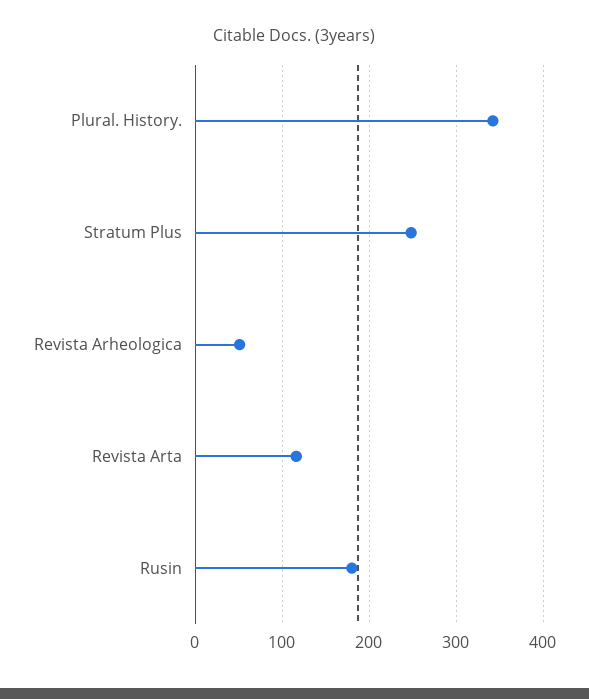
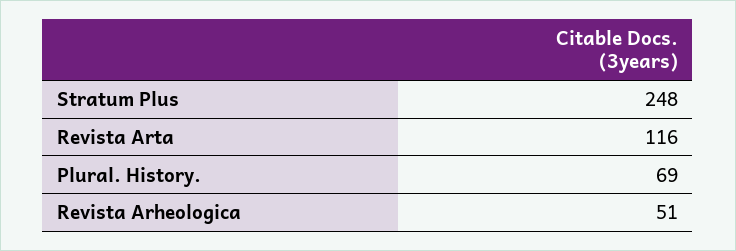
Plural. History.: 340 -> 69
Rusin: 180 -> none

